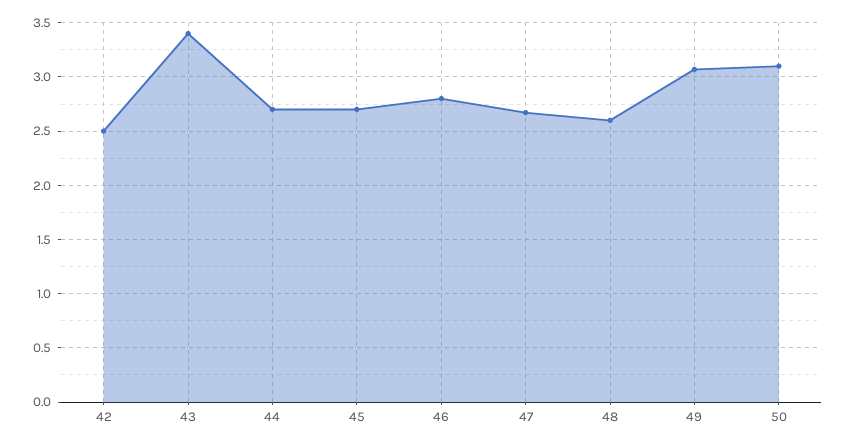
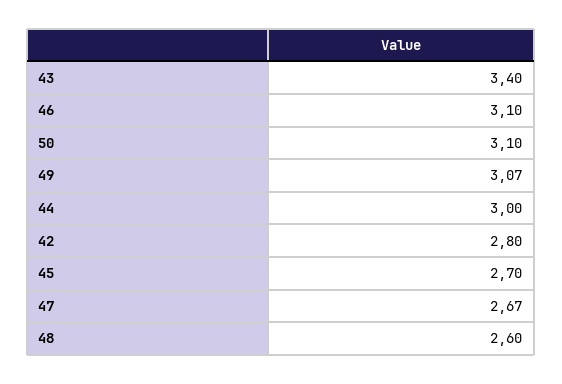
42: 2.5 -> 2.8
44: 2.7 -> 3
46: 2.8 -> 3.1

